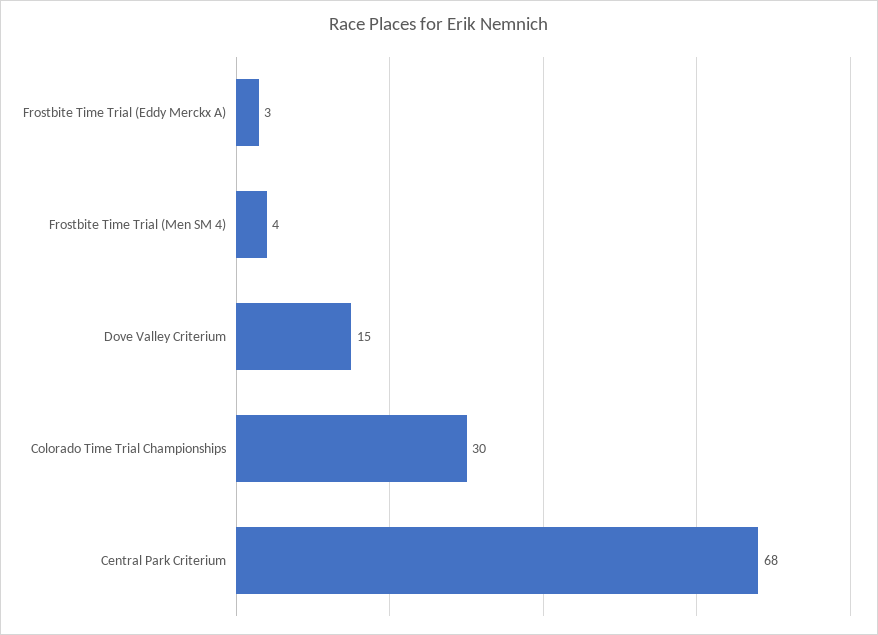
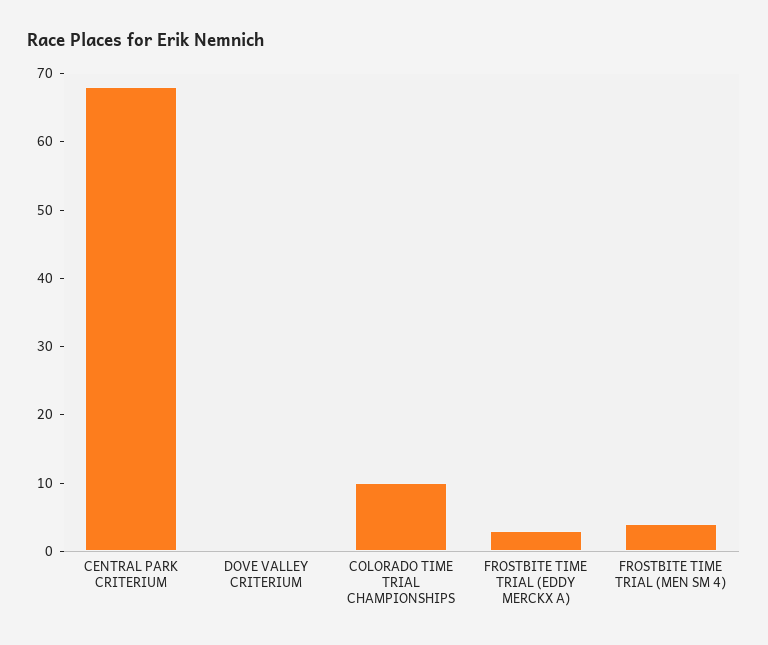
Dove Valley Criterium: 15 -> 0
Colorado Time Trial Championships: 30 -> 10

